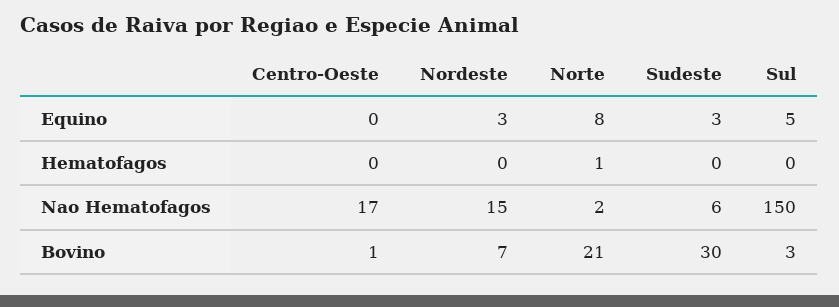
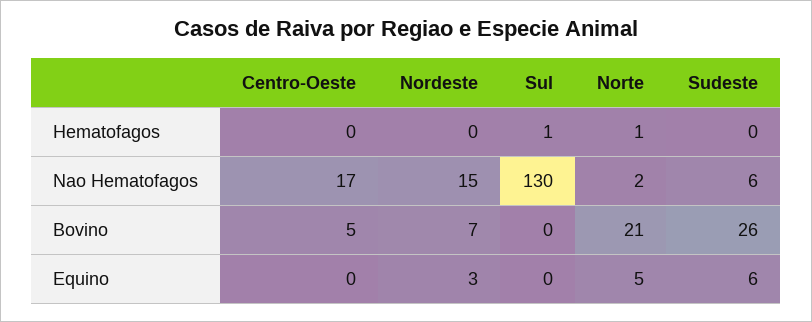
Norte, Equino: 8 -> 5
Sudeste, Equino: 3 -> 6
Sul, Equino: 5 -> 0
Sul, Hematofagos: 0 -> 1
Sul, Nao Hematofagos: 150 -> 130
Centro-Oeste, Bovino: 1 -> 5
Sudeste, Bovino: 30 -> 26
Sul, Bovino: 3 -> 0

